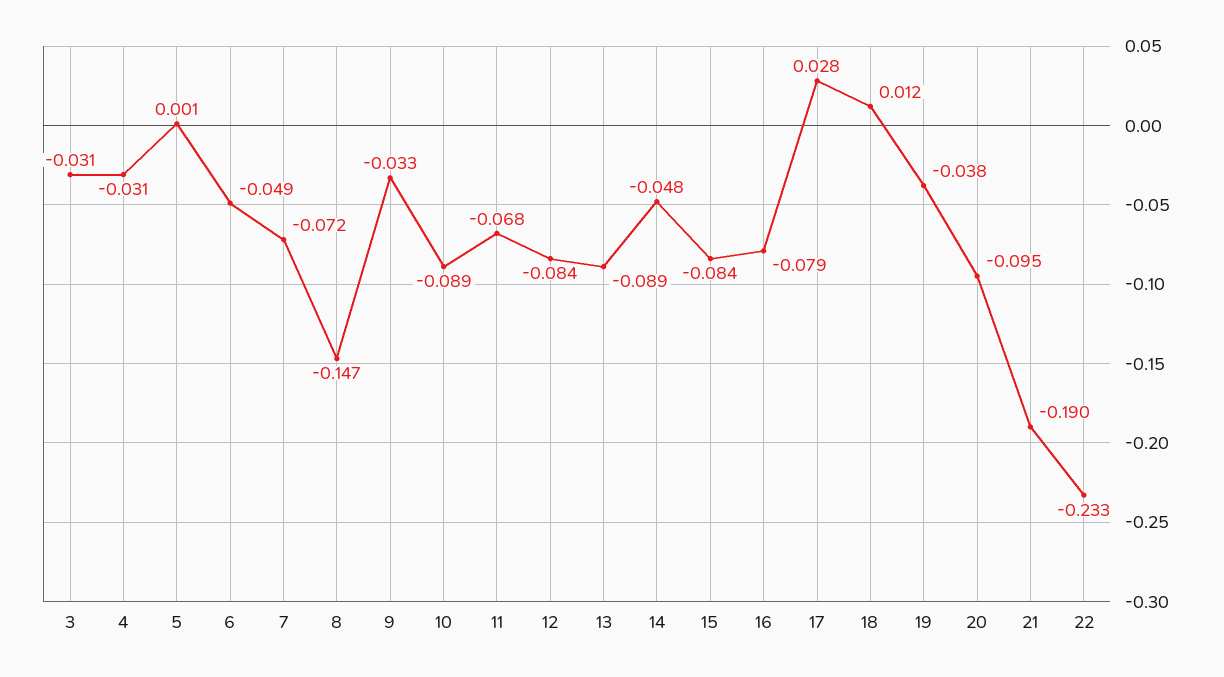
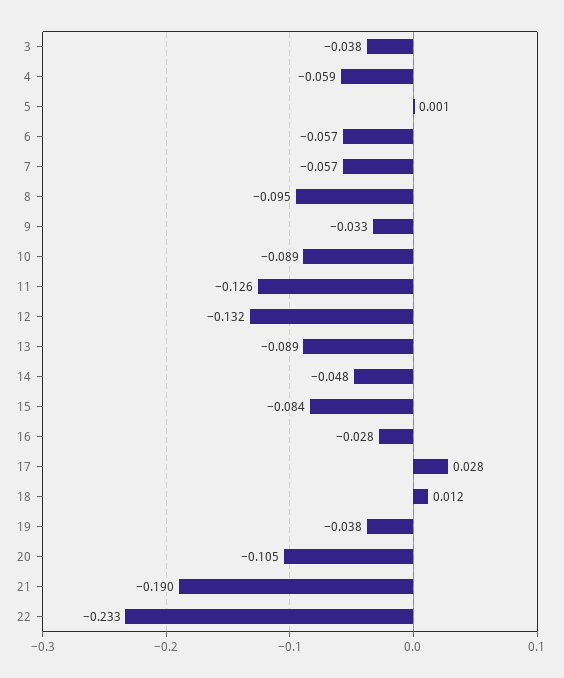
3: -0.031 -> -0.038
4: -0.031 -> -0.059
6: -0.049 -> -0.057
7: -0.072 -> -0.057
8: -0.147 -> -0.095
11: -0.068 -> -0.126
12: -0.084 -> -0.132
16: -0.079 -> -0.028
20: -0.095 -> -0.105

